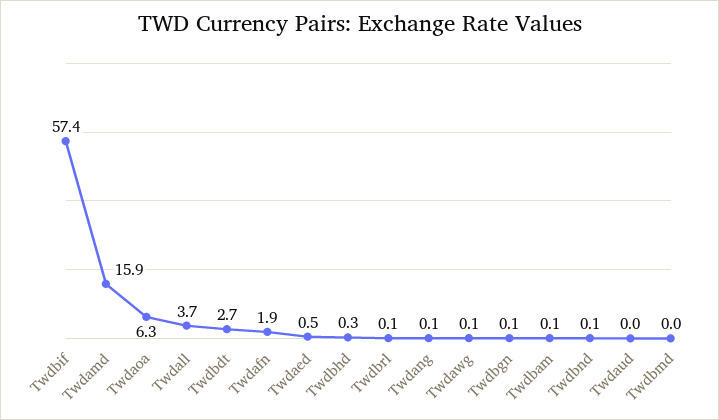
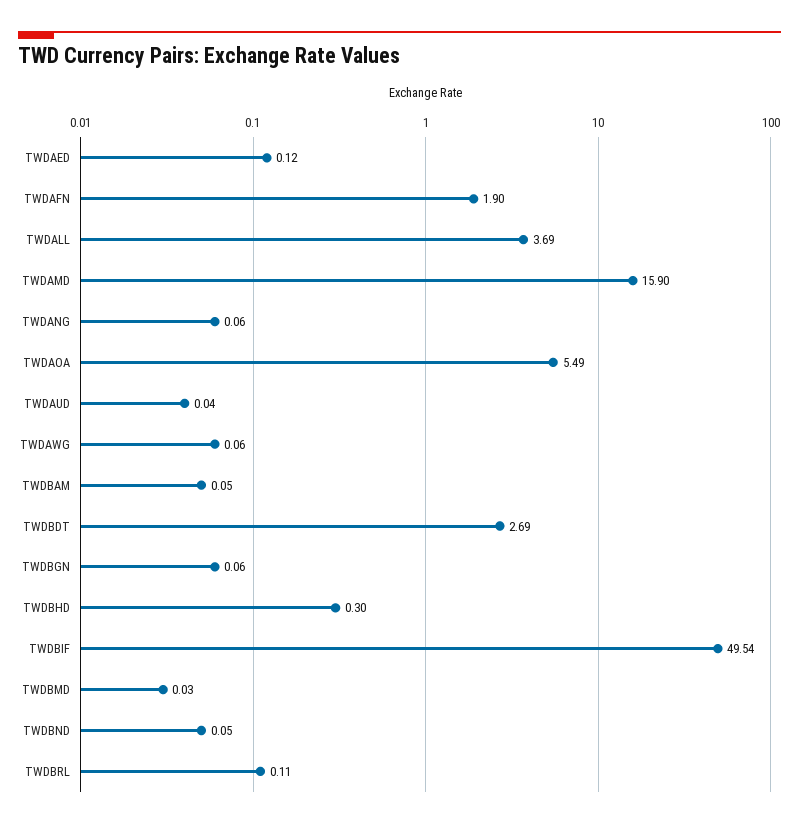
Twdbif: 57.4 -> 49.54
Twdaoa: 6.3 -> 5.49
Twdaed: 0.5 -> 0.12

